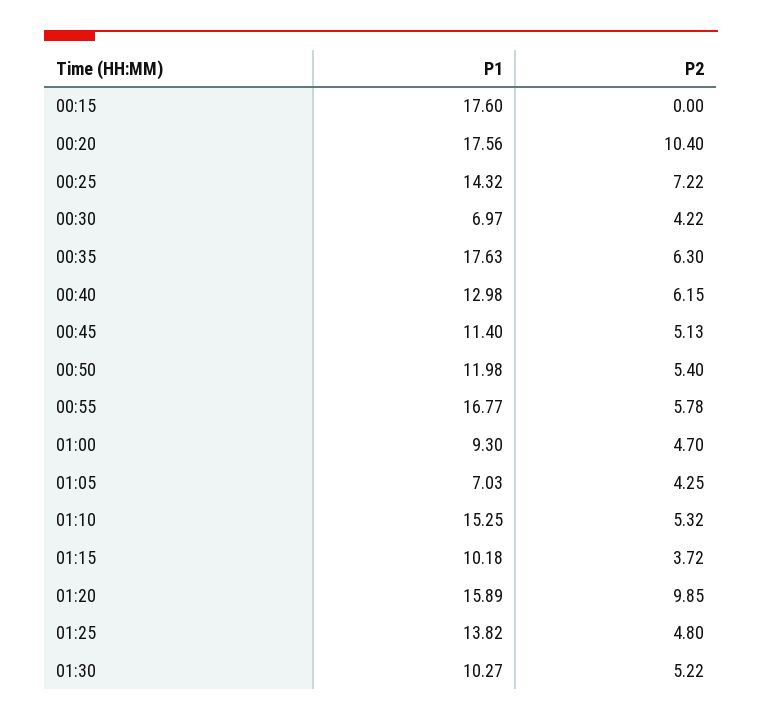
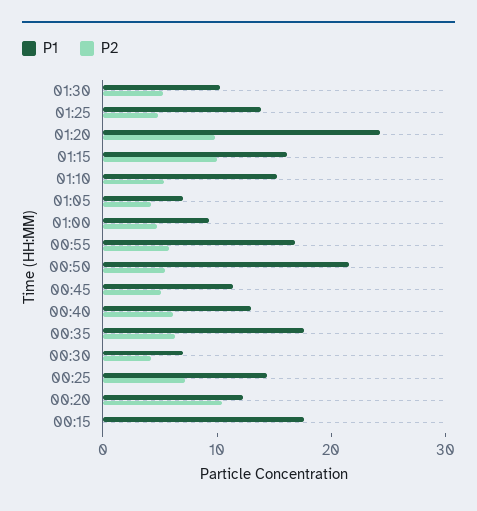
P1, 00:20: 17.56 -> 12
P1, 00:50: 11.98 -> 22
P1, 01:15: 10.18 -> 16
P2, 01:15: 3.72 -> 10
P1, 01:20: 15.89 -> 24

